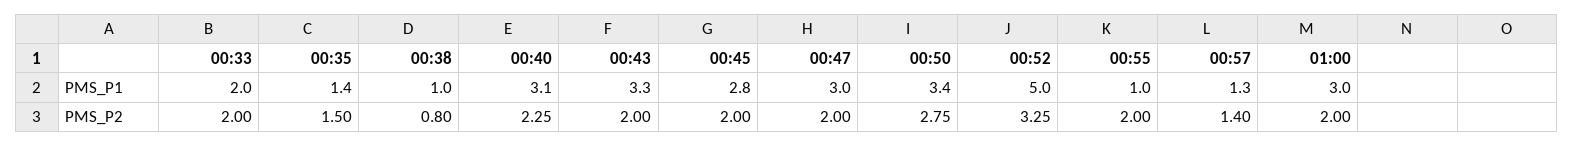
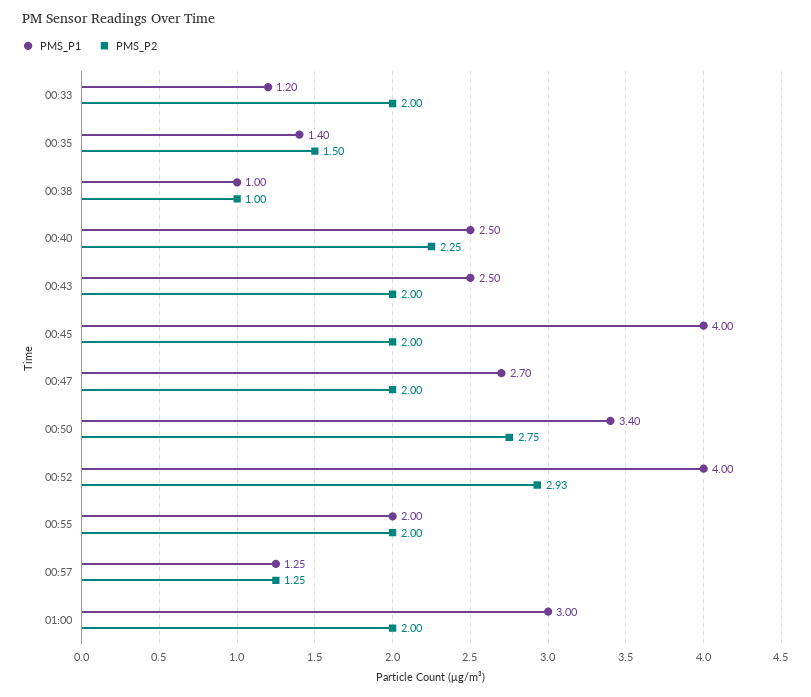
PMS_P1, 00:33: 2 -> 1.2
PMS_P1, 00:40: 3.1 -> 2.5
PMS_P1, 00:43: 3.3 -> 2.5
PMS_P1, 00:45: 2.8 -> 4
PMS_P1, 00:47: 3 -> 2.7
PMS_P1, 00:52: 5 -> 4
PMS_P1, 00:55: 1 -> 2
PMS_P2, 00:38: 0.8 -> 1
PMS_P2, 00:52: 3.25 -> 2.93
PMS_P2, 00:57: 1.4 -> 1.25

